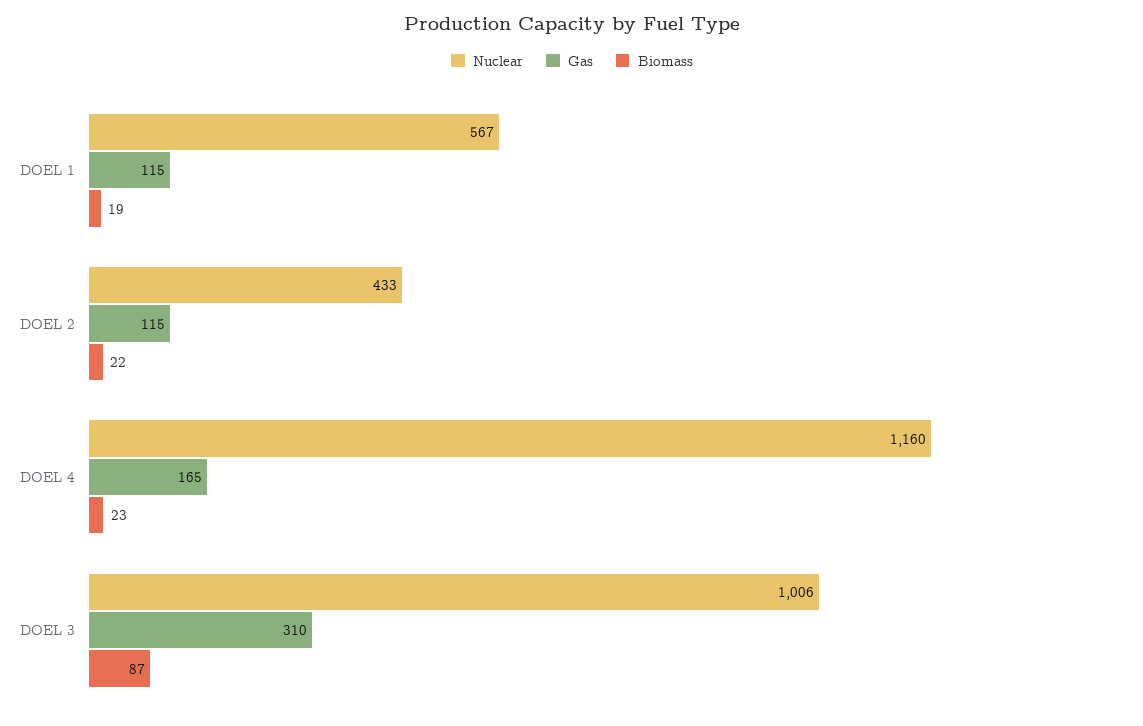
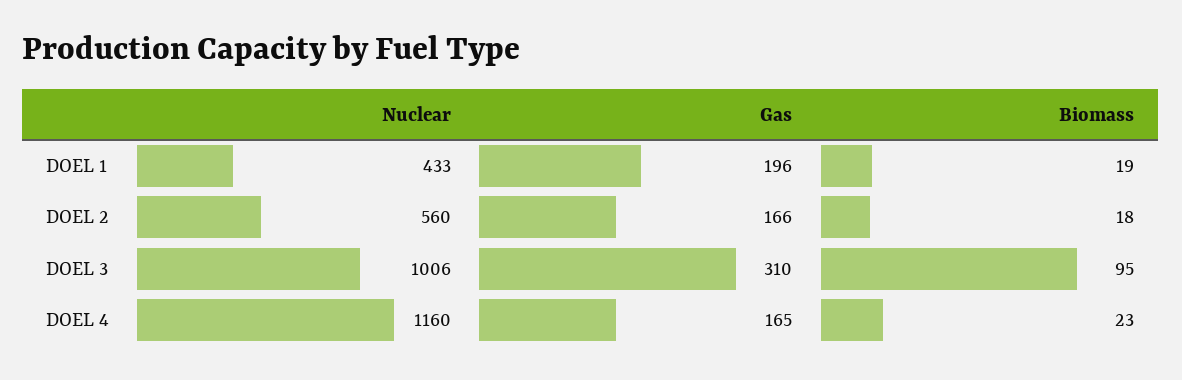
Nuclear, DOEL 1: 567 -> 433
Gas, DOEL 1: 115 -> 196
Nuclear, DOEL 2: 433 -> 560
Gas, DOEL 2: 115 -> 166
Biomass, DOEL 2: 22 -> 18
Biomass, DOEL 3: 87 -> 95

